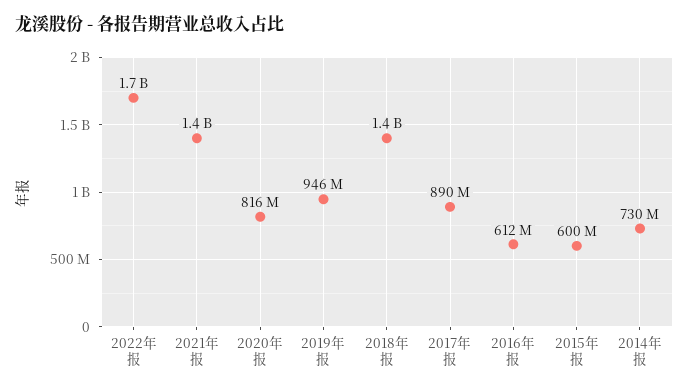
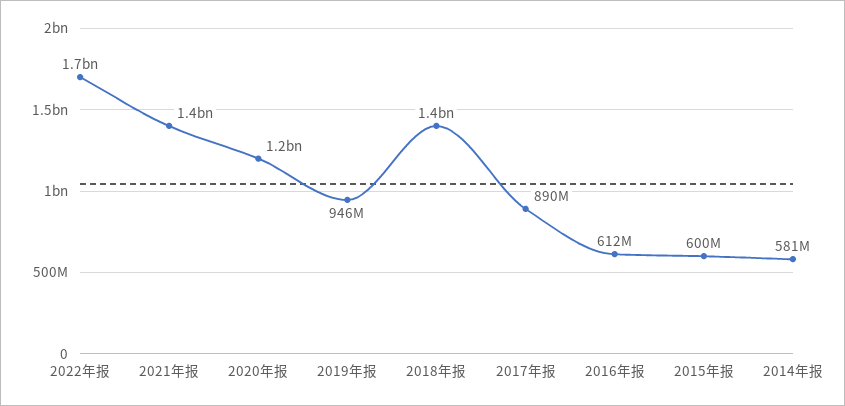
2020年报: 816000000 -> 1200000000
2014年报: 730000000 -> 581000000

